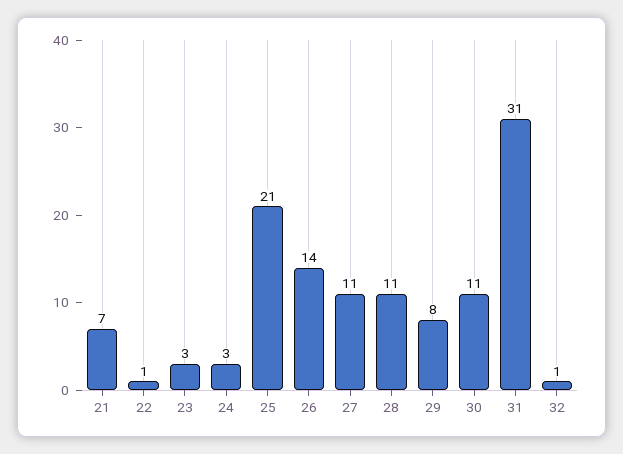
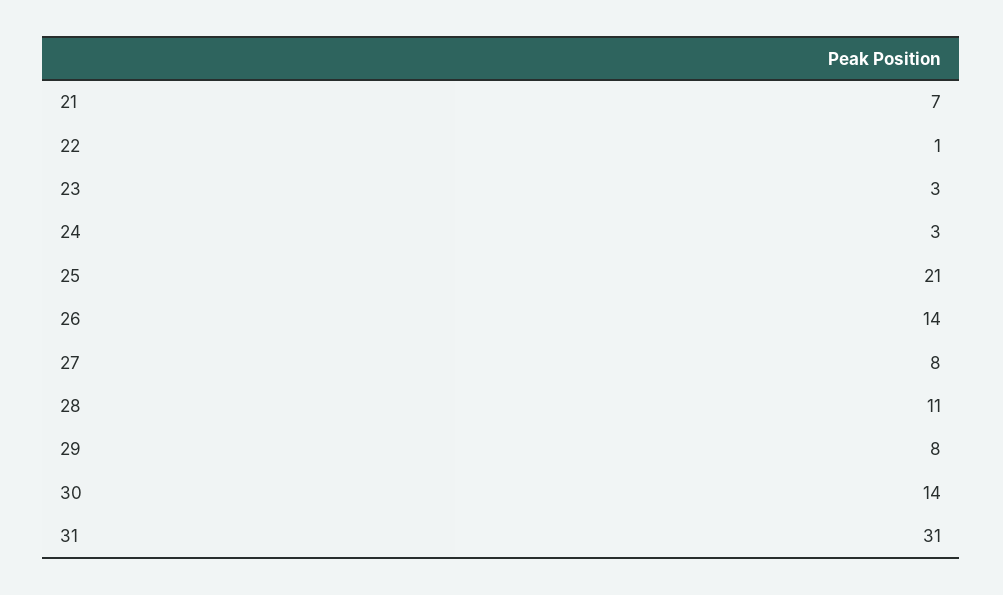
27: 11 -> 8
30: 11 -> 14
32: 1 -> none

